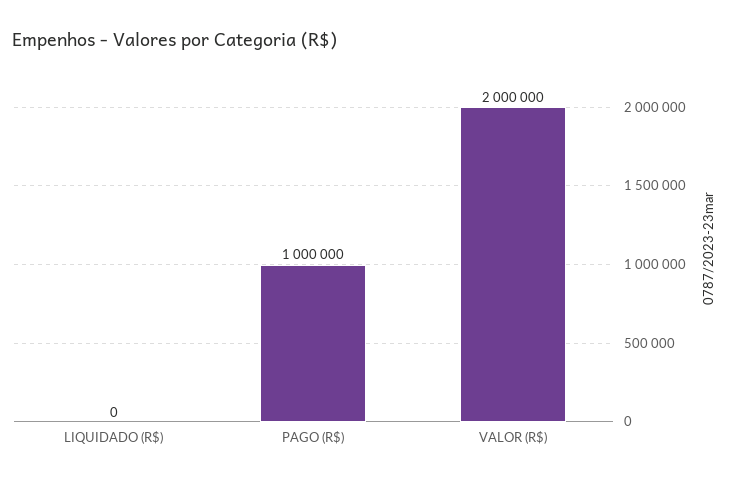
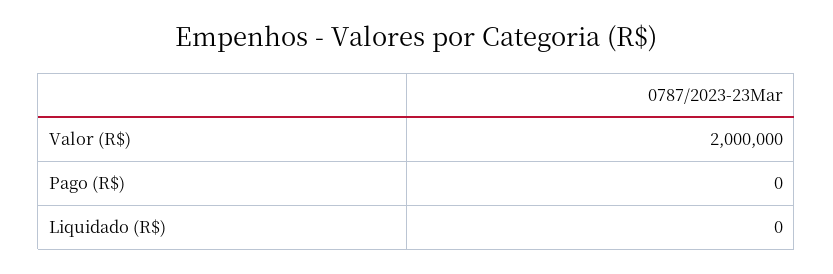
PAGO (R$): 1000000 -> 0

